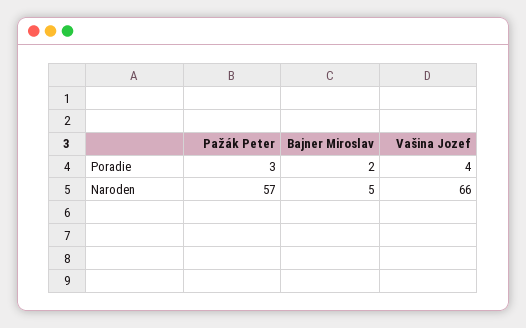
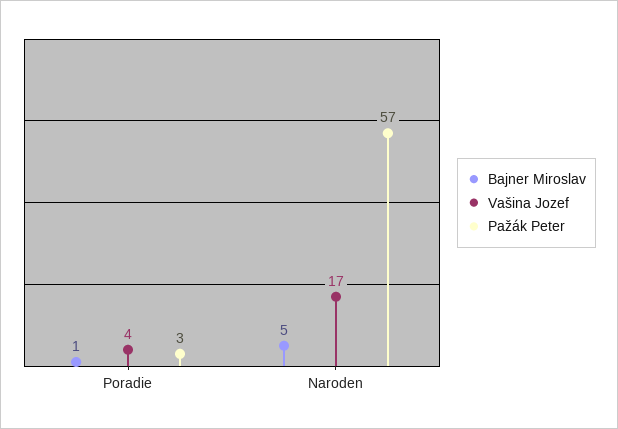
Bajner Miroslav, Poradie: 2 -> 1
Vašina Jozef, Naroden: 66 -> 17

